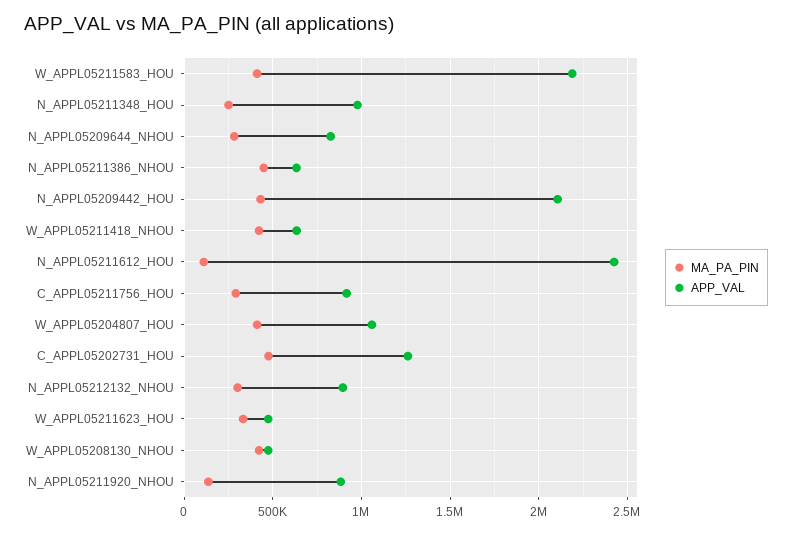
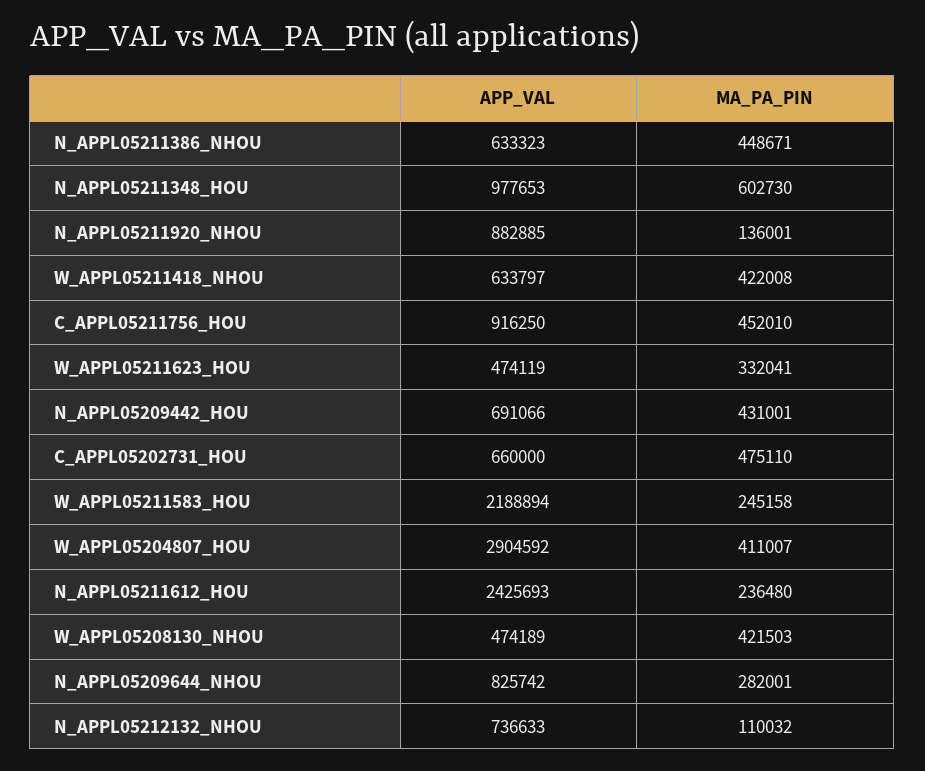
MA_PA_PIN, W_APPL05211583_HOU: 400000 -> 245158
MA_PA_PIN, N_APPL05211348_HOU: 250000 -> 602730
APP_VAL, N_APPL05209442_HOU: 2100000 -> 691066
MA_PA_PIN, N_APPL05211612_HOU: 100000 -> 236480
MA_PA_PIN, C_APPL05211756_HOU: 300000 -> 452010
APP_VAL, W_APPL05204807_HOU: 1050000 -> 2904592
APP_VAL, C_APPL05202731_HOU: 1250000 -> 660000
MA_PA_PIN, N_APPL05212132_NHOU: 300000 -> 110032
APP_VAL, N_APPL05212132_NHOU: 900000 -> 736633

